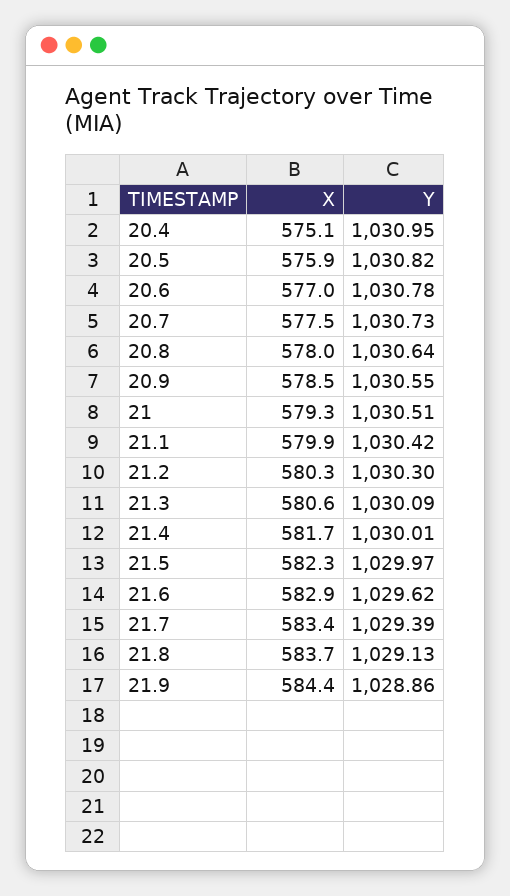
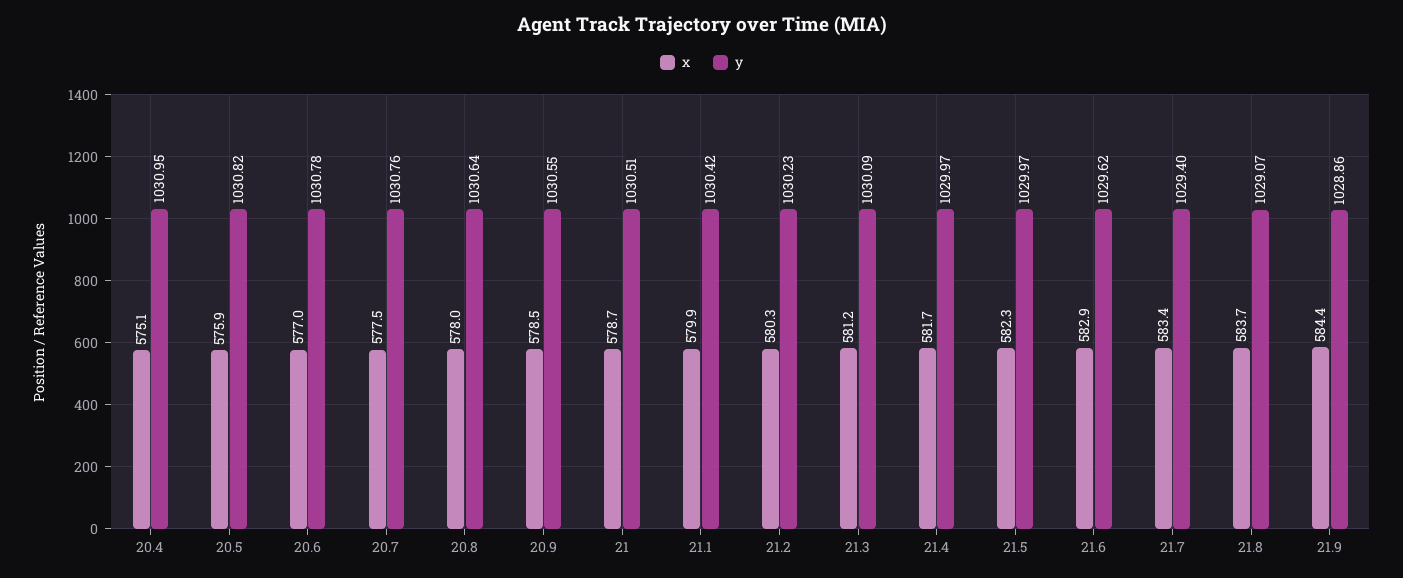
Y, 20.7: 1030.73 -> 1030.76
X, 21: 579.3 -> 578.7
Y, 21.2: 1030.3 -> 1030.23
X, 21.3: 580.6 -> 581.2
Y, 21.4: 1030.01 -> 1029.97
Y, 21.7: 1029.39 -> 1029.4
Y, 21.8: 1029.13 -> 1029.07

